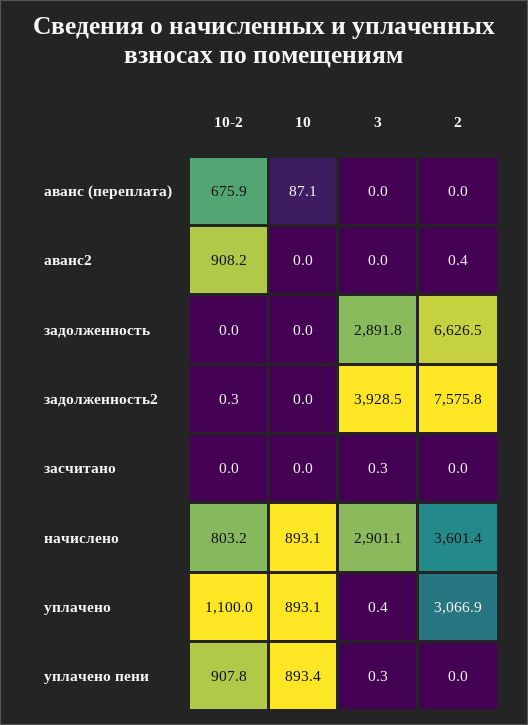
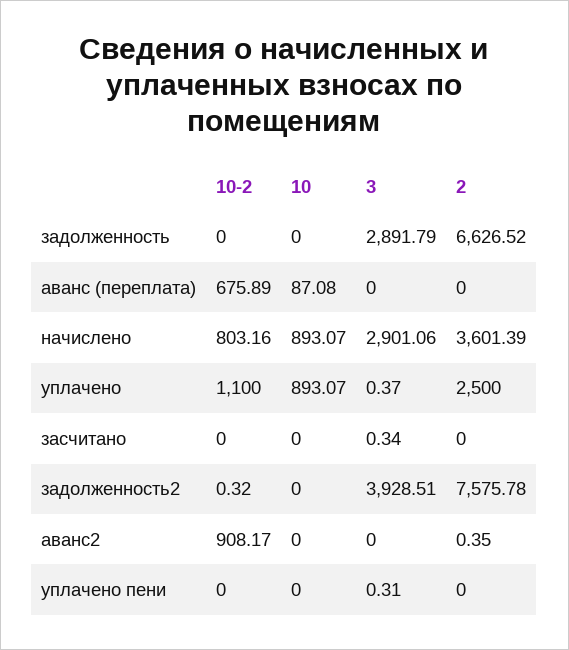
2, уплачено: 3066.9 -> 2500
10-2, уплачено пени: 907.8 -> 0
10, уплачено пени: 893.4 -> 0

